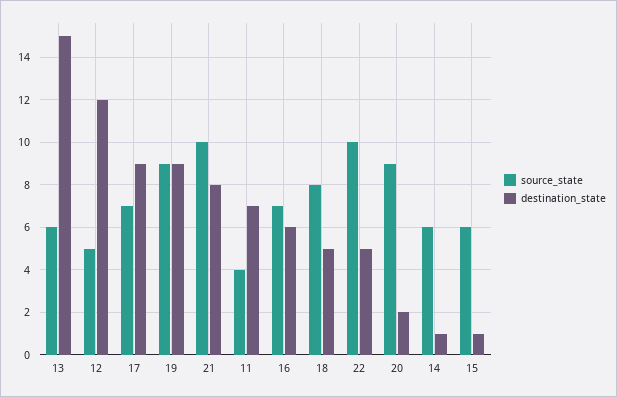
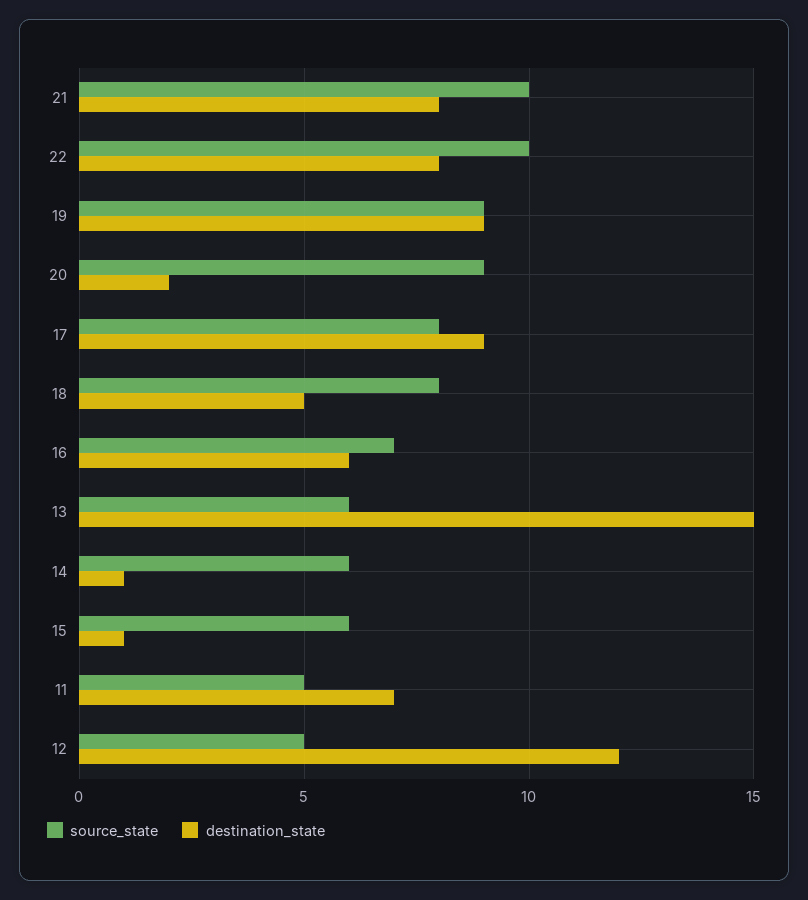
source_state, 17: 7 -> 8
source_state, 11: 4 -> 5
destination_state, 22: 5 -> 8

